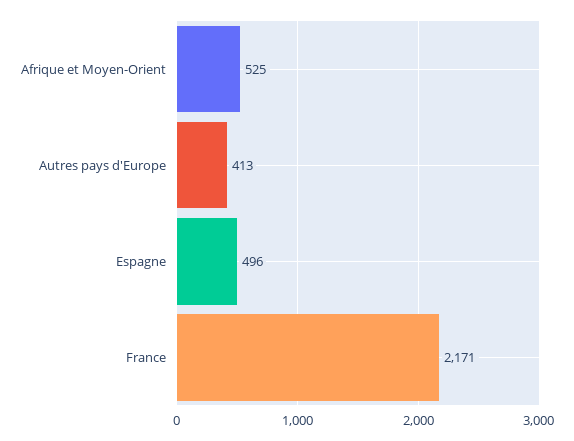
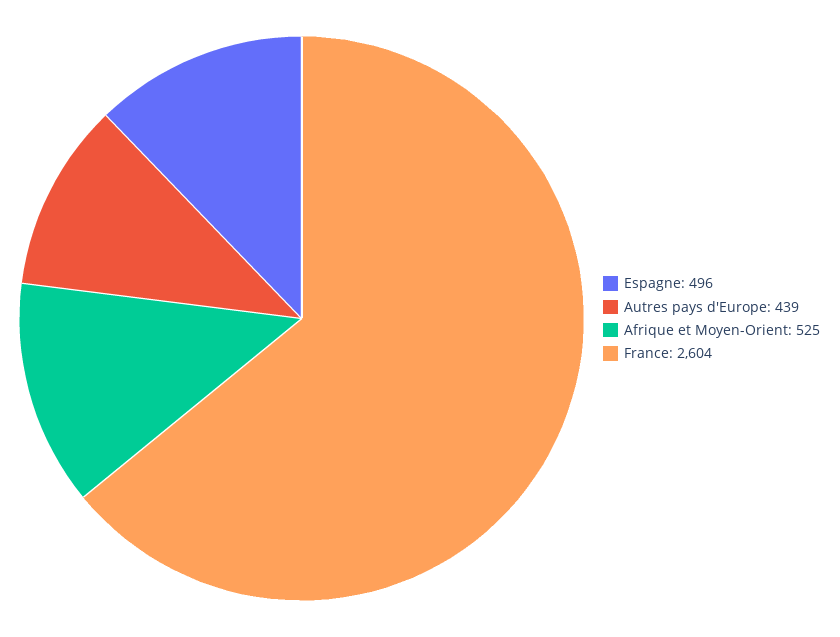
Autres pays d'Europe: 413 -> 439
France: 2171 -> 2604

